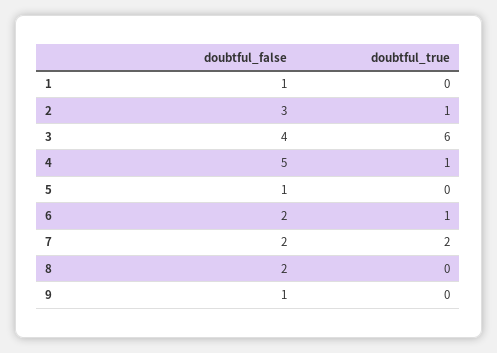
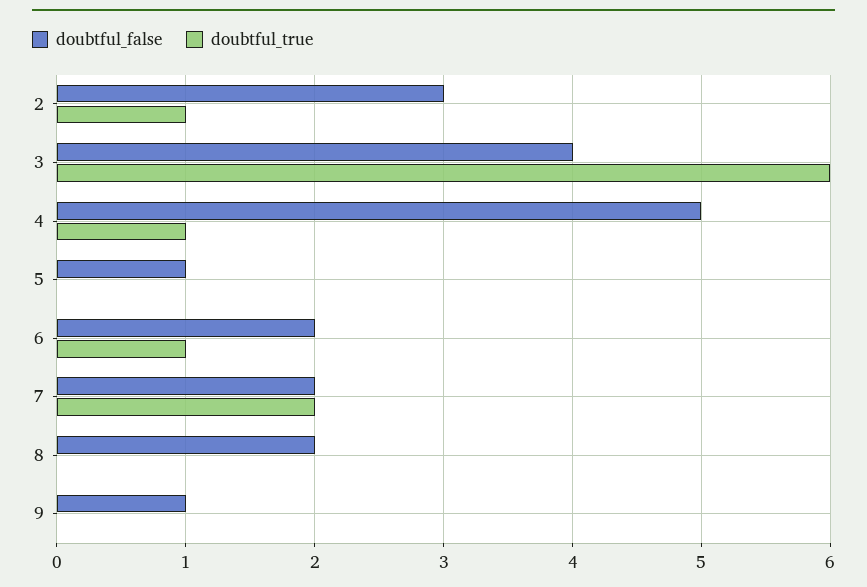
doubtful_false, 1: 1 -> none
doubtful_true, 1: 0 -> none

